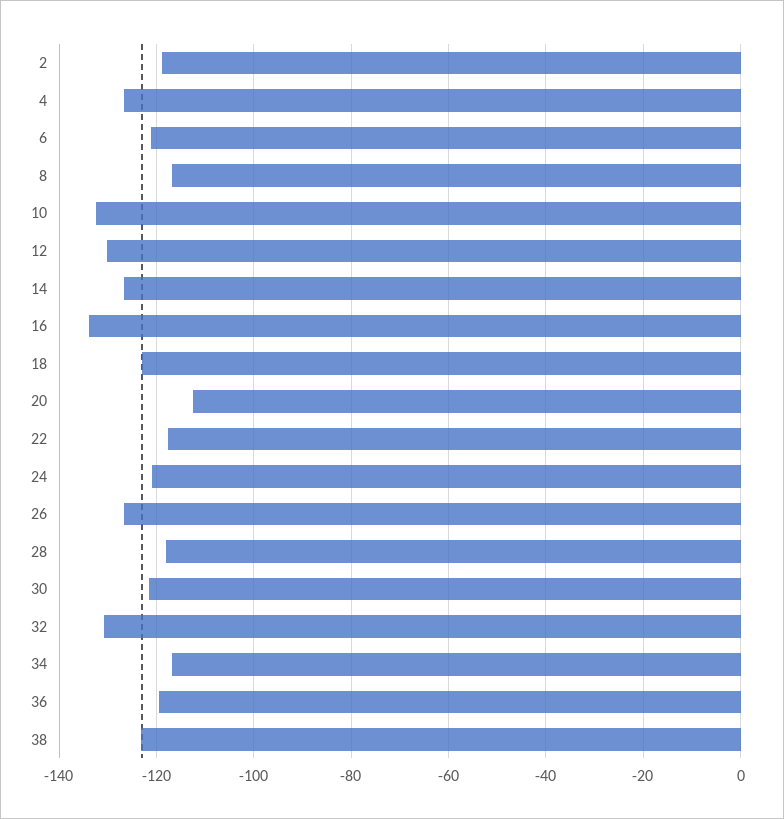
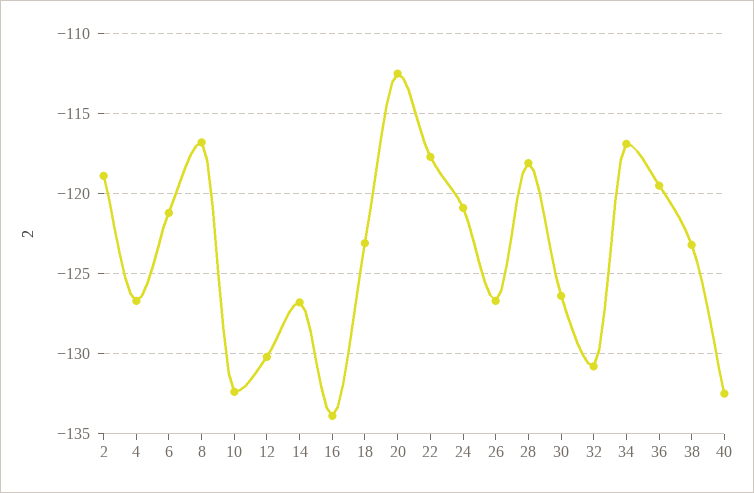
30: -122 -> -126.5
40: none -> -132.5

